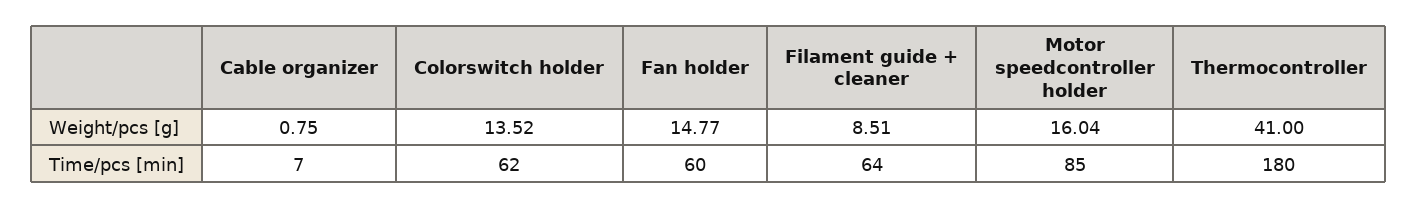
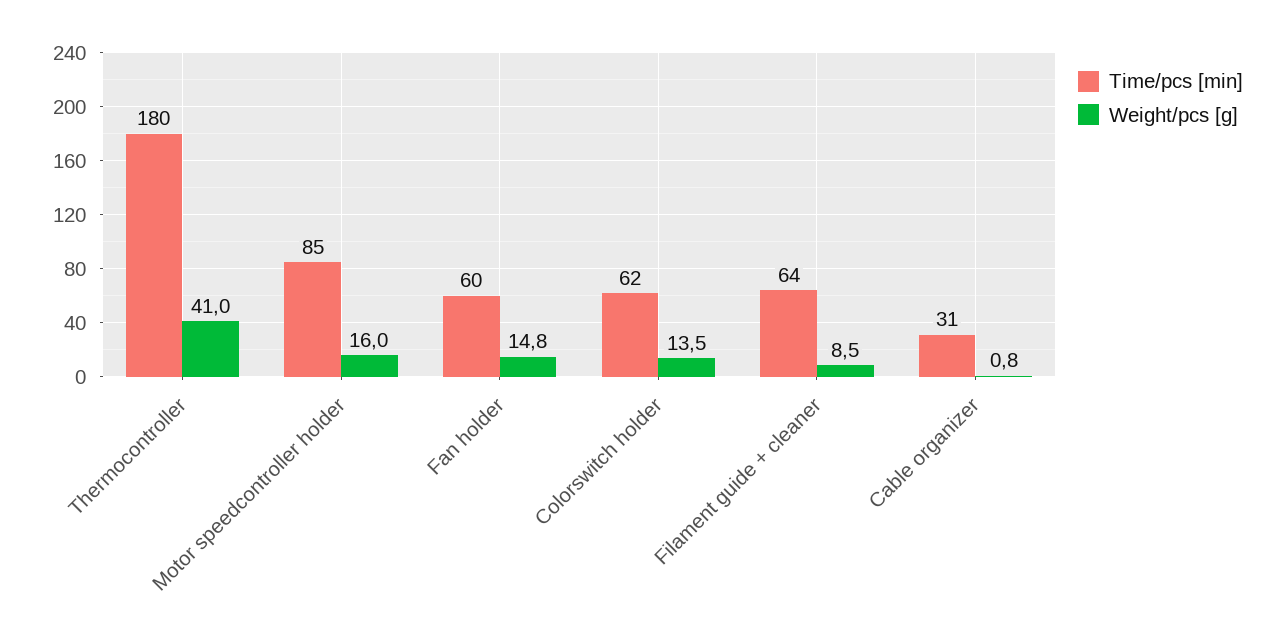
Time/pcs [min], Cable organizer: 7 -> 31

